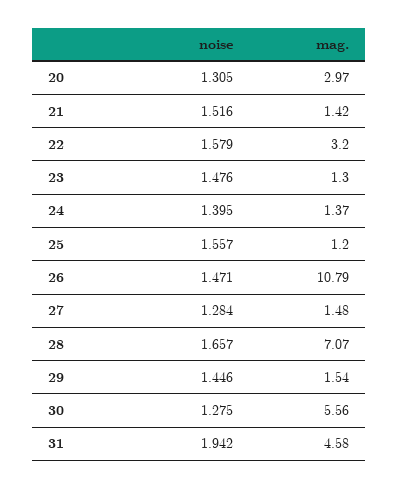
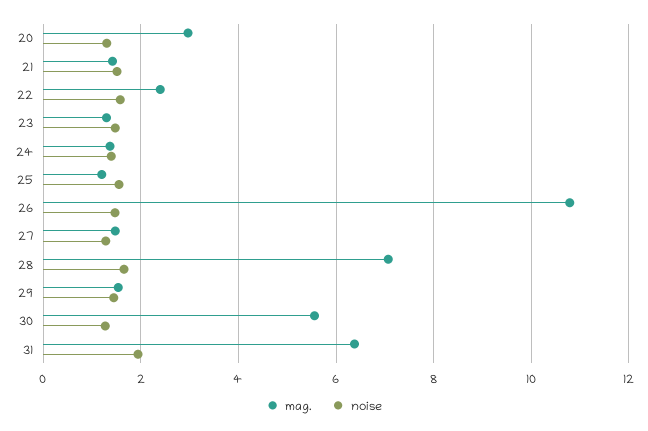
mag., 22: 3.2 -> 2.4
mag., 31: 4.58 -> 6.4

